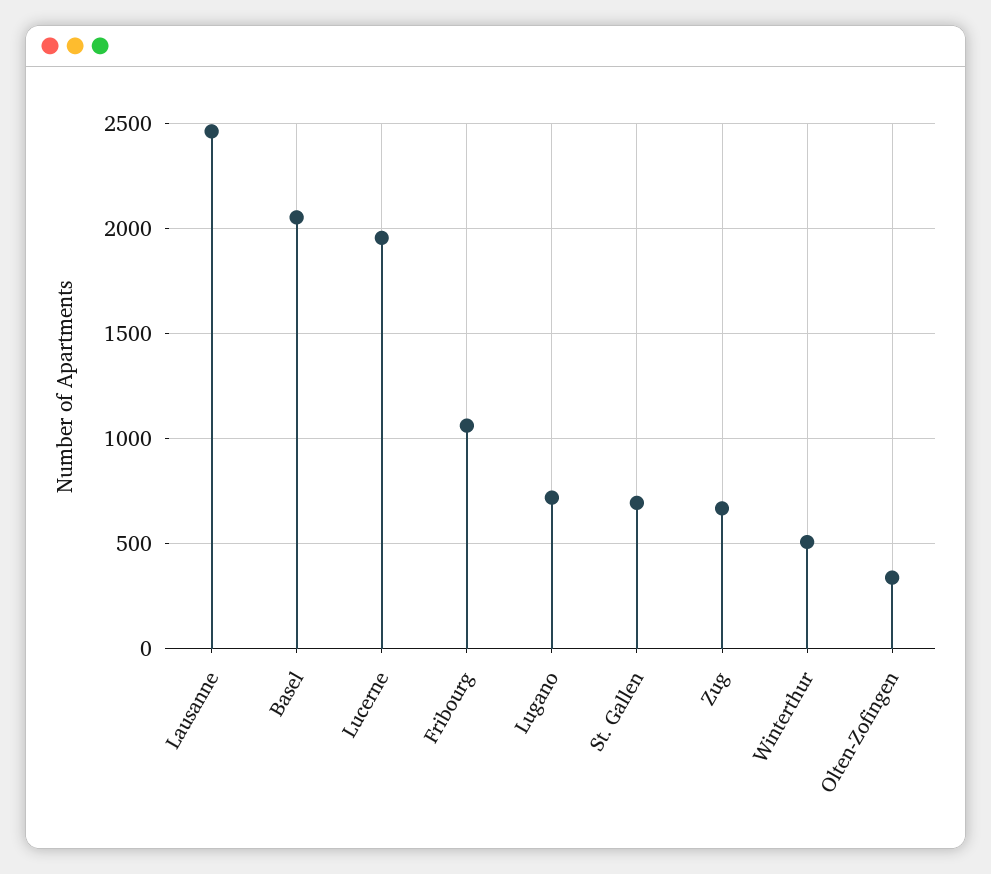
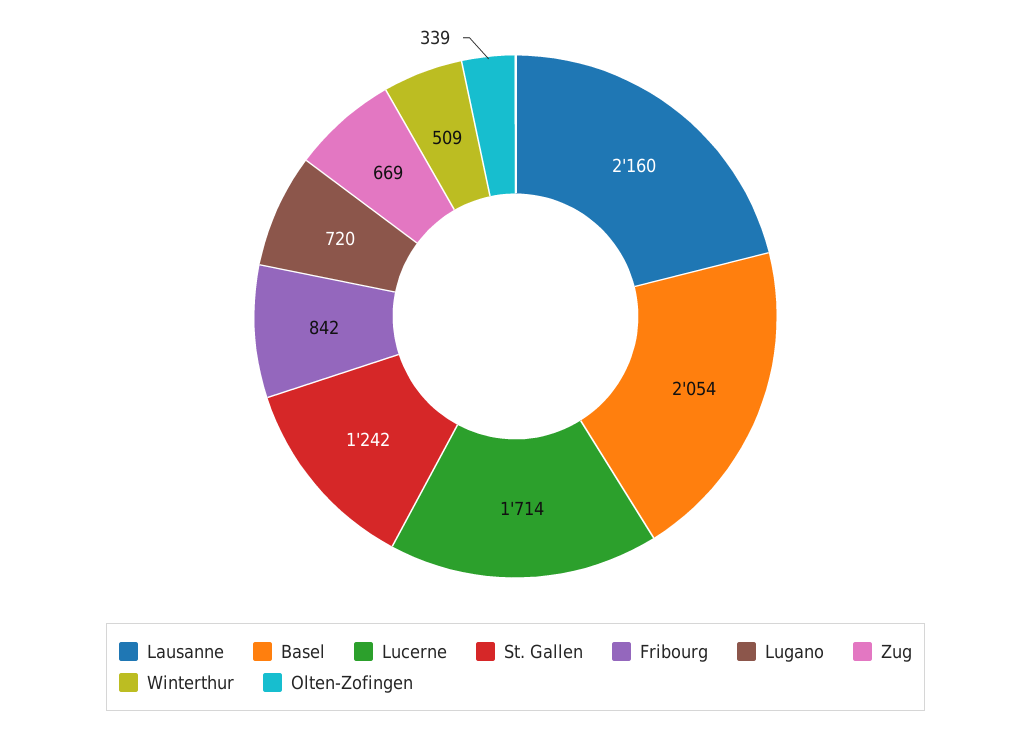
Lausanne: 2450 -> 2160
Lucerne: 1950 -> 1714
Fribourg: 1050 -> 842
St. Gallen: 700 -> 1242

